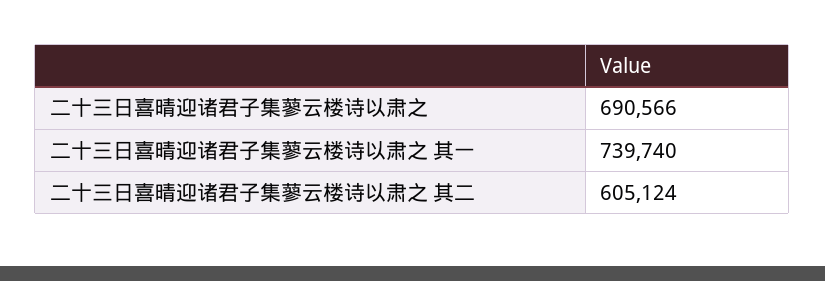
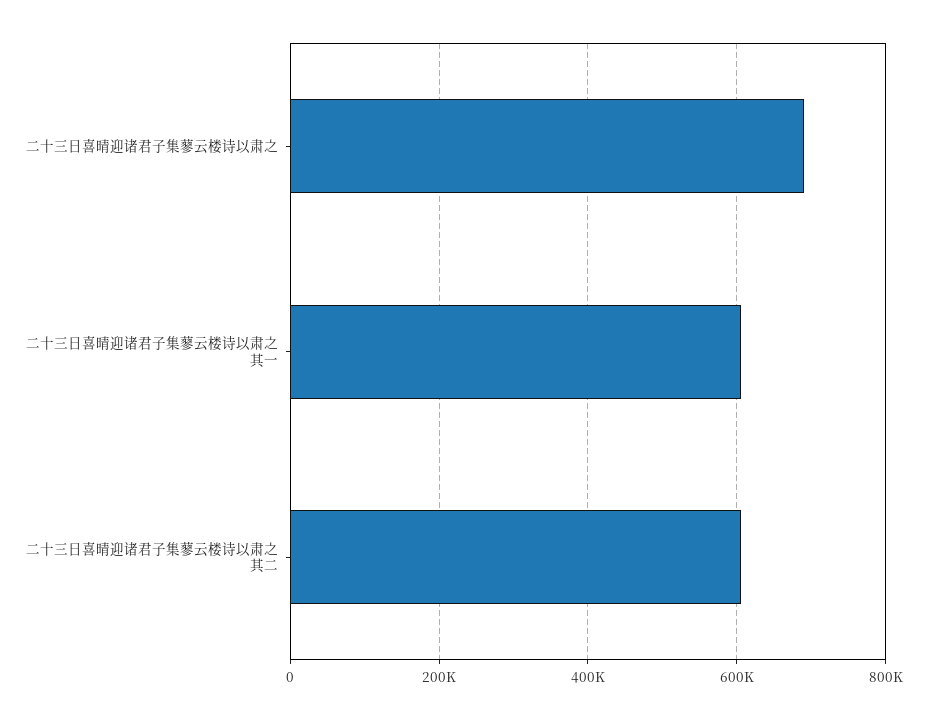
二十三日喜晴迎诸君子集蓼云楼诗以肃之 其一: 739740 -> 600000

